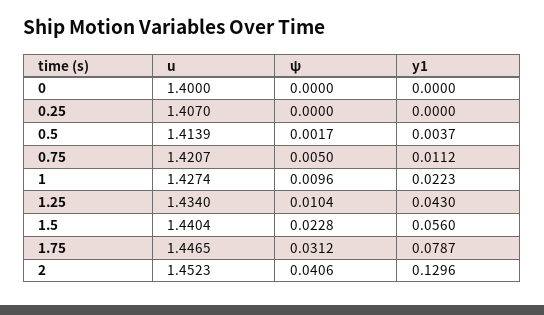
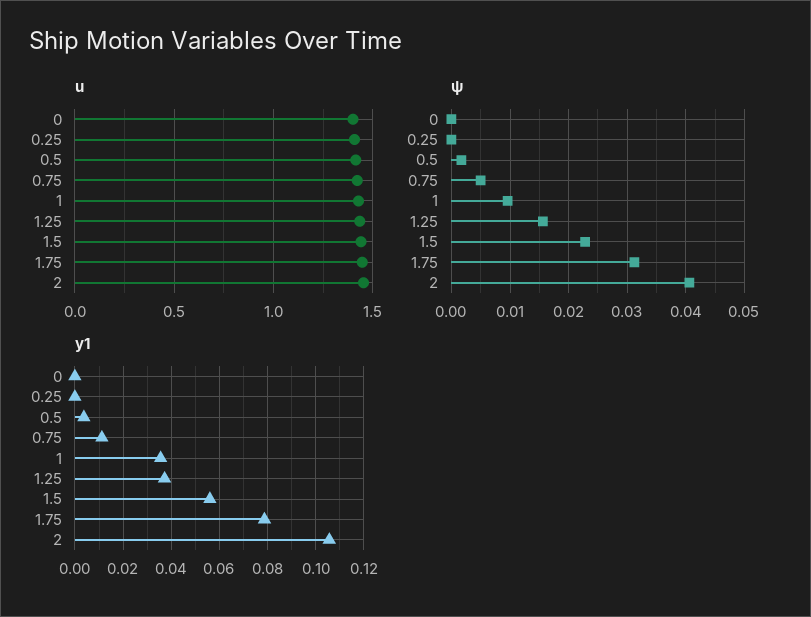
y1, 1: 0.0223 -> 0.035
ψ, 1.25: 0.0104 -> 0.016
y1, 1.25: 0.043 -> 0.0375
y1, 2: 0.1296 -> 0.105

